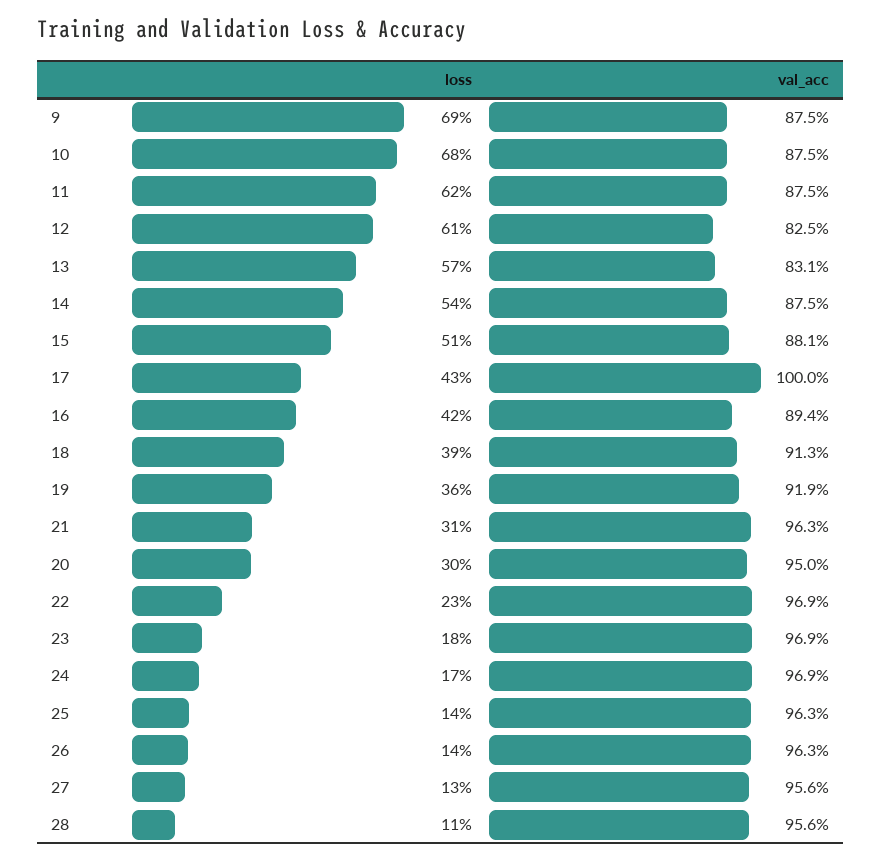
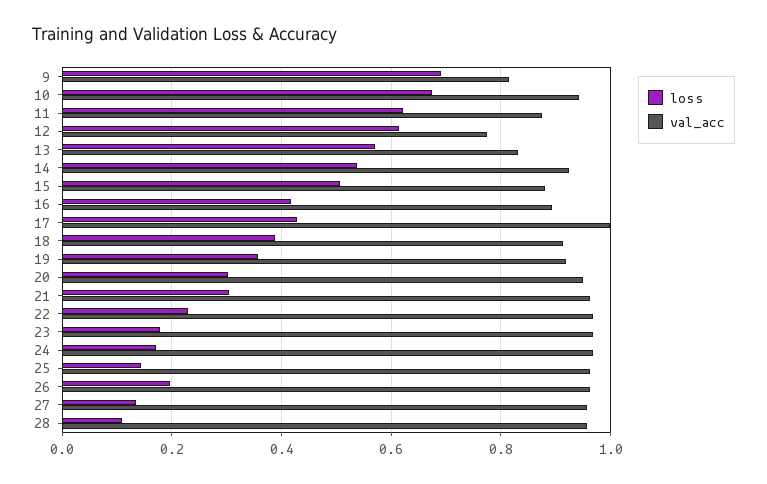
val_acc, 9: 0.875 -> 0.82
val_acc, 10: 0.875 -> 0.94
val_acc, 12: 0.825 -> 0.78
val_acc, 14: 0.875 -> 0.92
loss, 26: 0.14 -> 0.2

